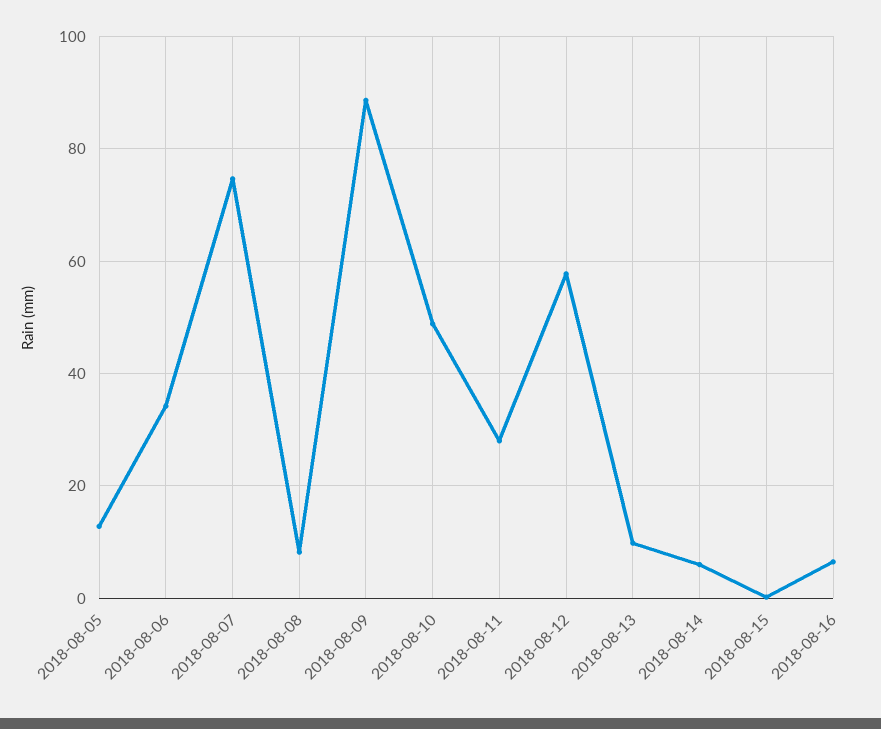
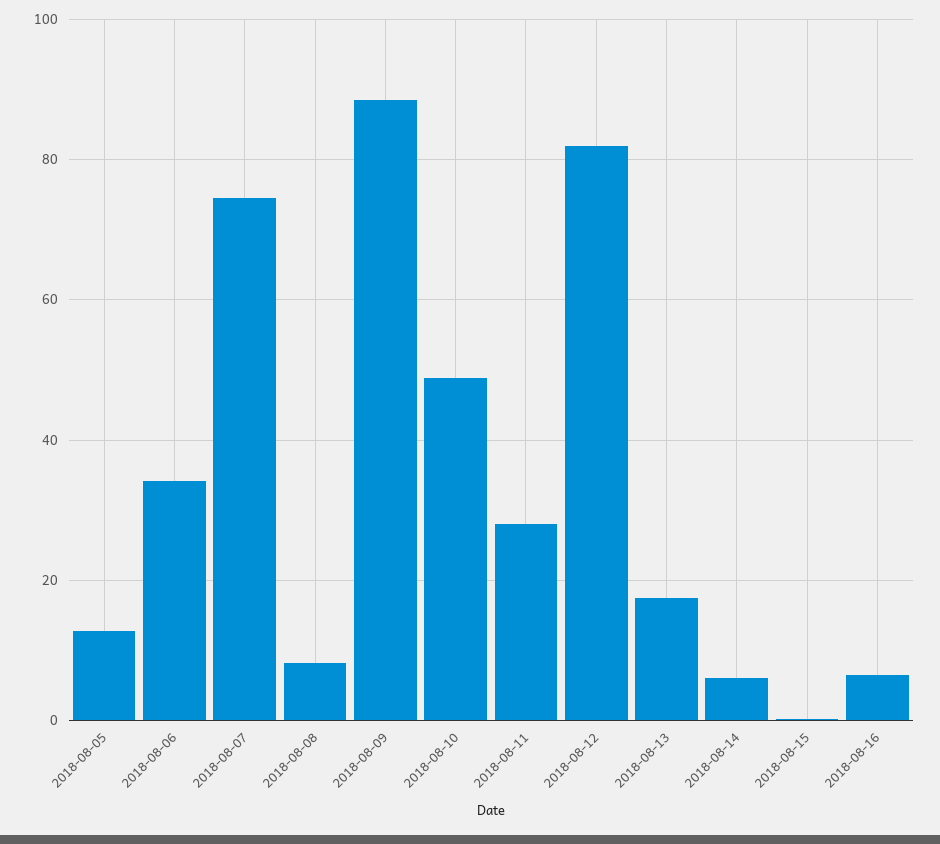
2018-08-12: 58 -> 82
2018-08-13: 10 -> 18

